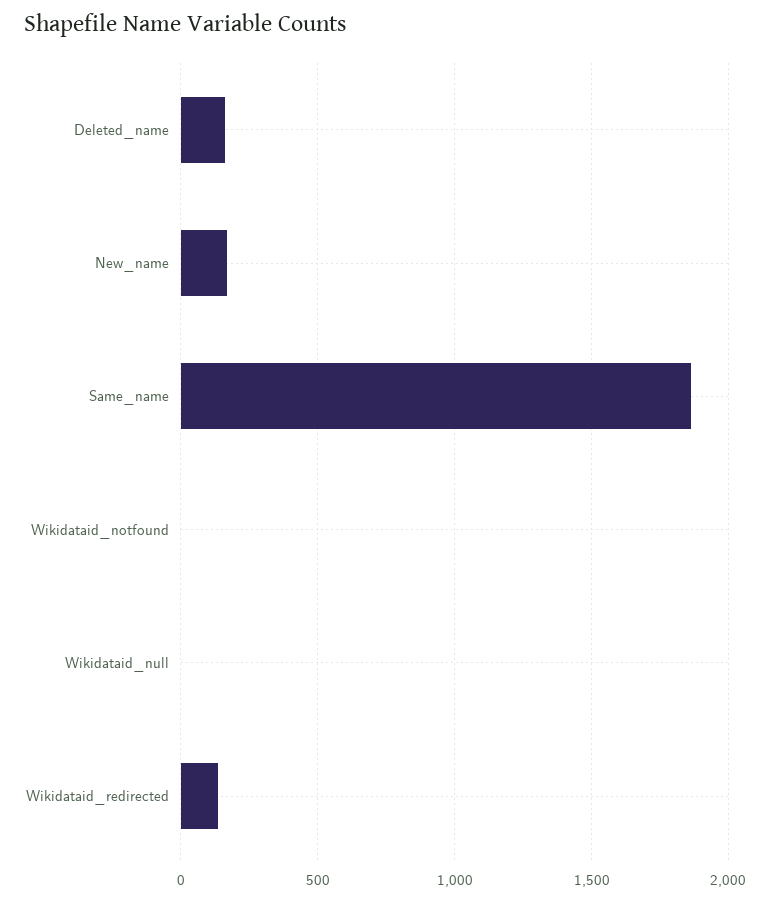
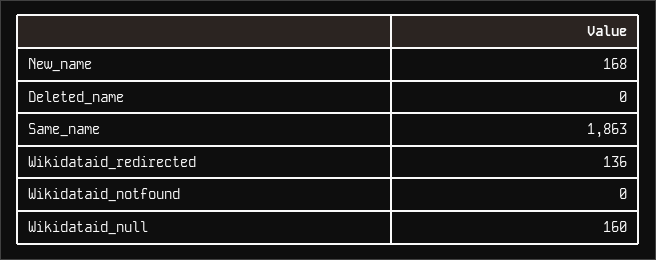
Deleted_name: 150 -> 0
Wikidataid_null: 0 -> 160

